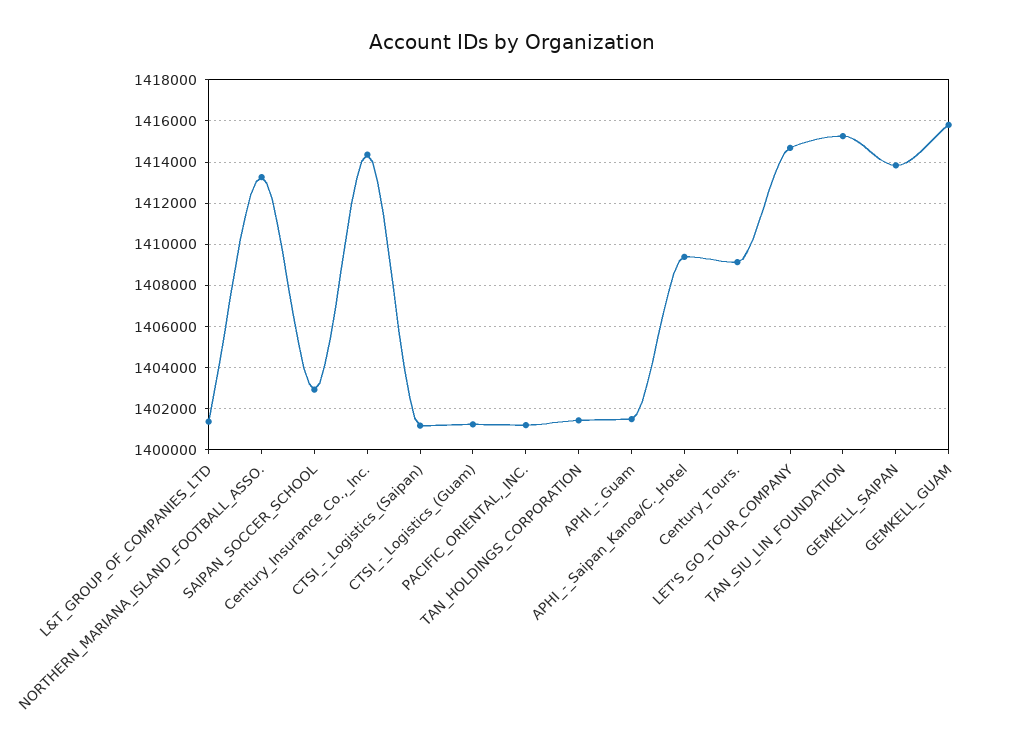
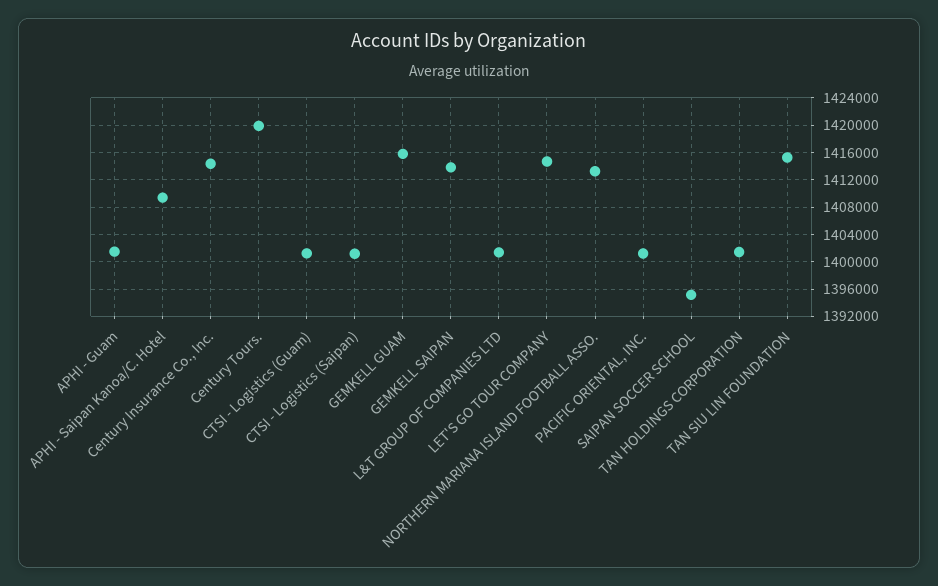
SAIPAN_SOCCER_SCHOOL: 1403000 -> 1395000
Century_Tours.: 1409000 -> 1420000

